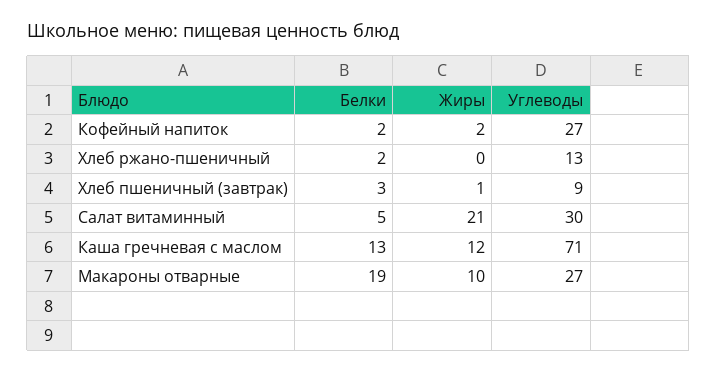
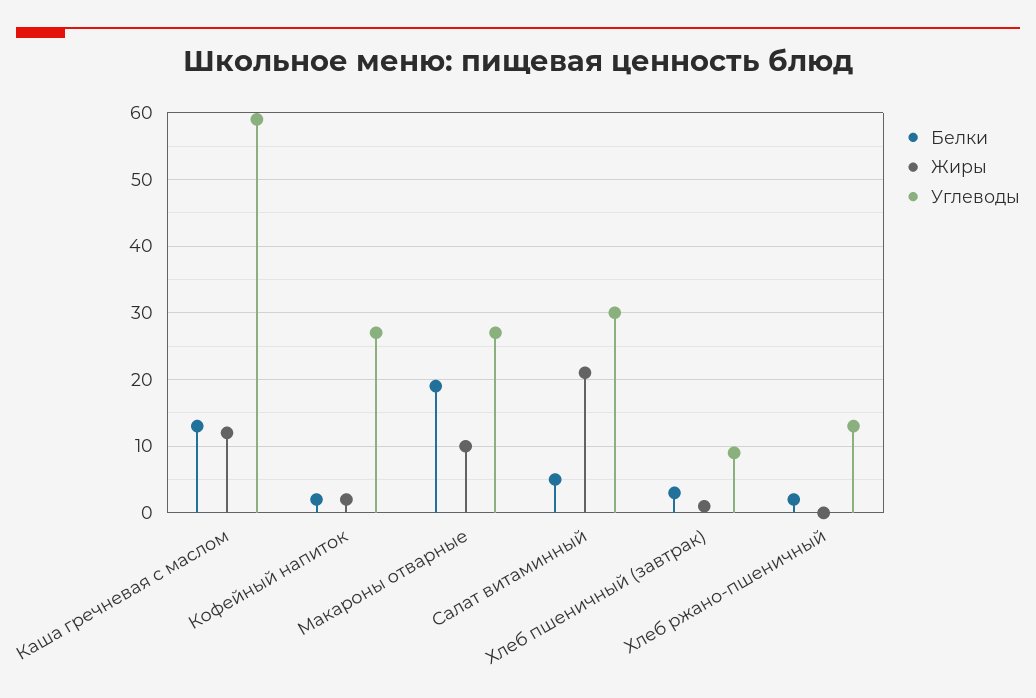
Углеводы, Каша гречневая с маслом: 71 -> 59

